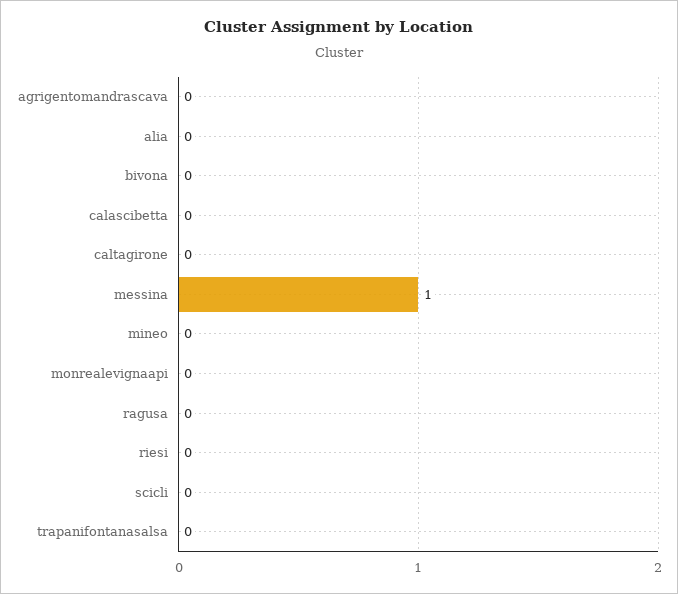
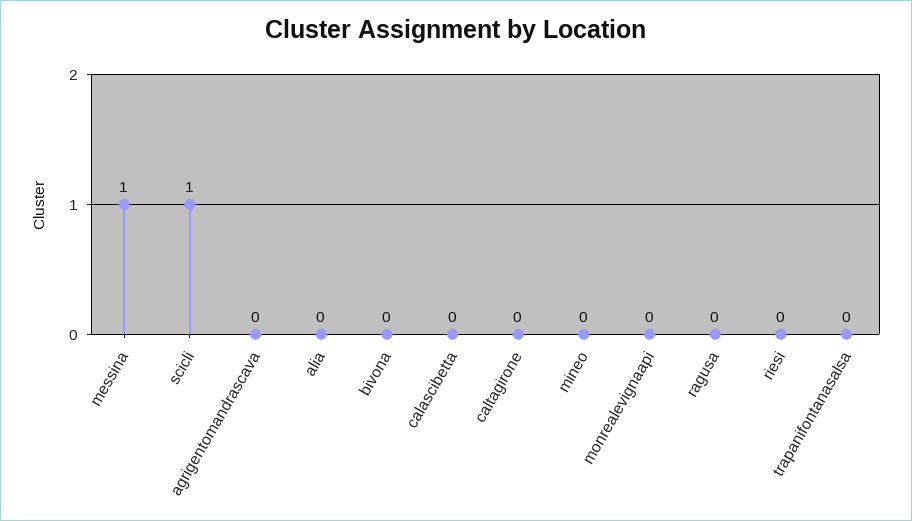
scicli: 0 -> 1

